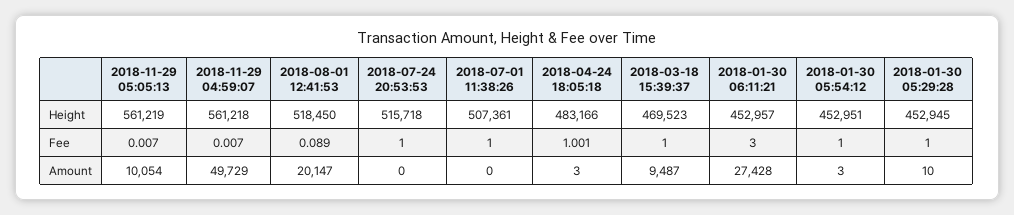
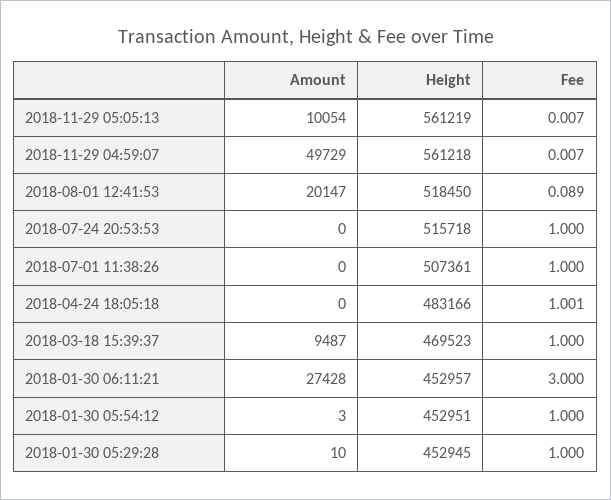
2018-04-24 18:05:18, Amount: 3 -> 0

